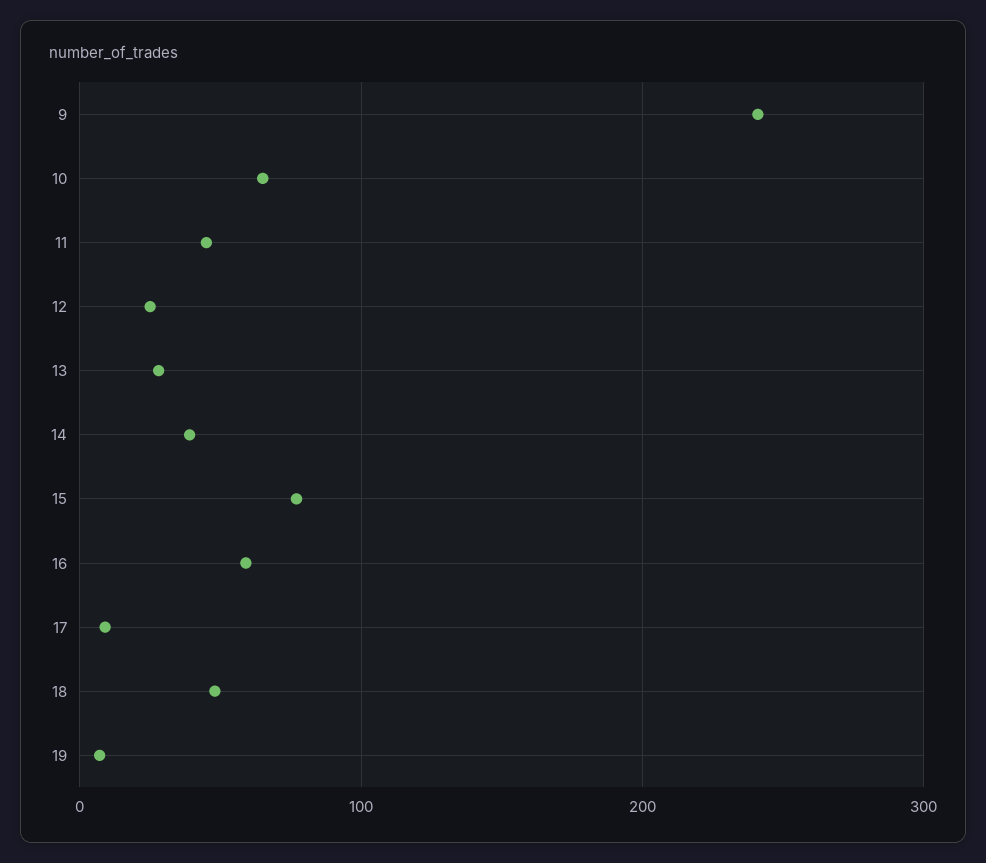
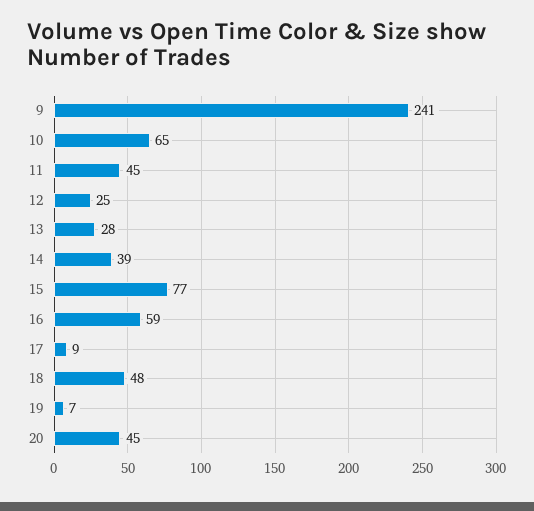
20: none -> 45

